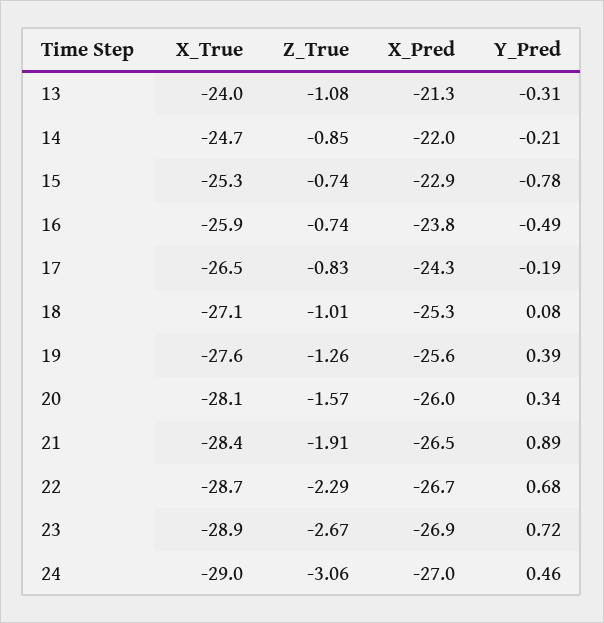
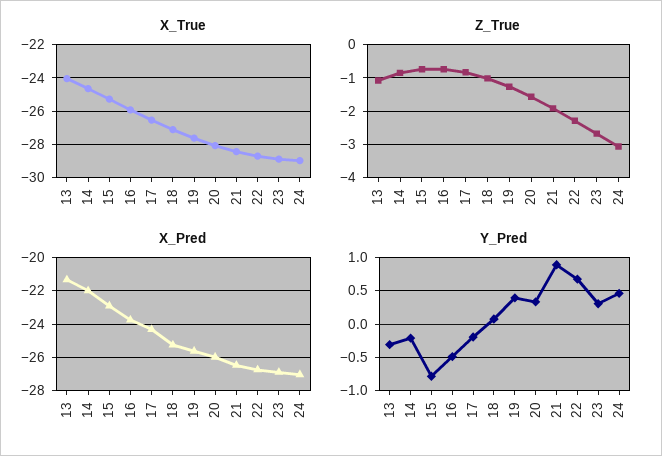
Y_Pred, 23: 0.72 -> 0.3

